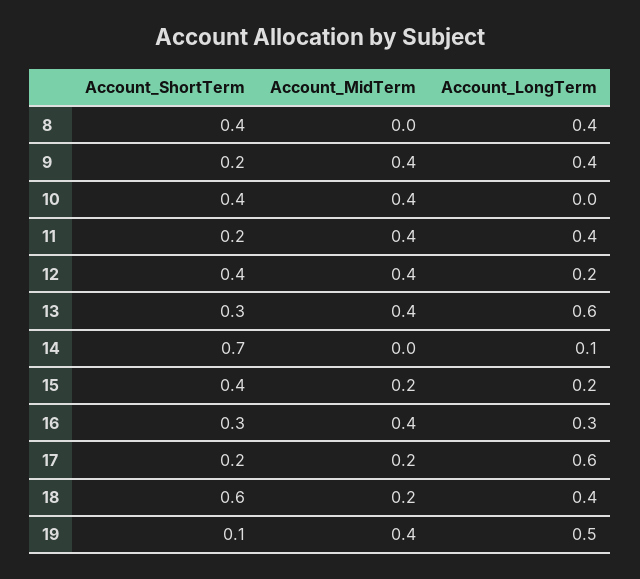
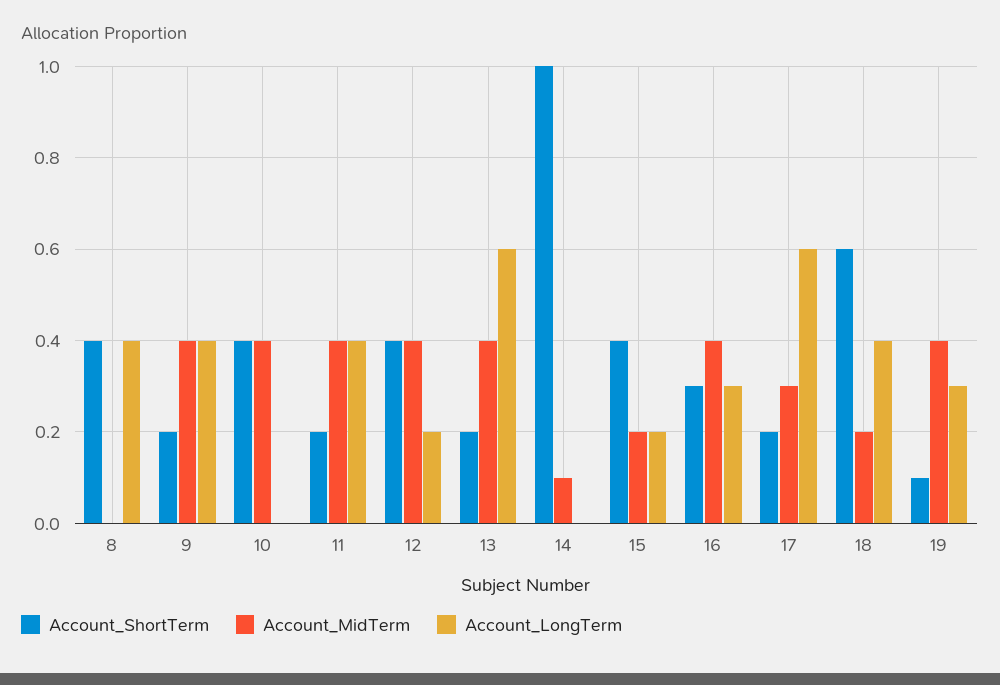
Account_ShortTerm, 13: 0.3 -> 0.2
Account_ShortTerm, 14: 0.7 -> 1
Account_MidTerm, 14: 0 -> 0.1
Account_LongTerm, 14: 0.1 -> 0
Account_MidTerm, 17: 0.2 -> 0.3
Account_LongTerm, 19: 0.5 -> 0.3

